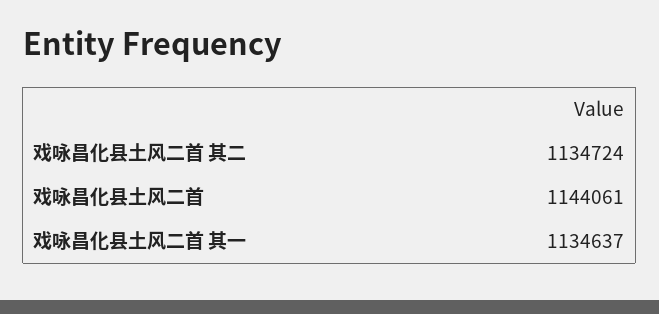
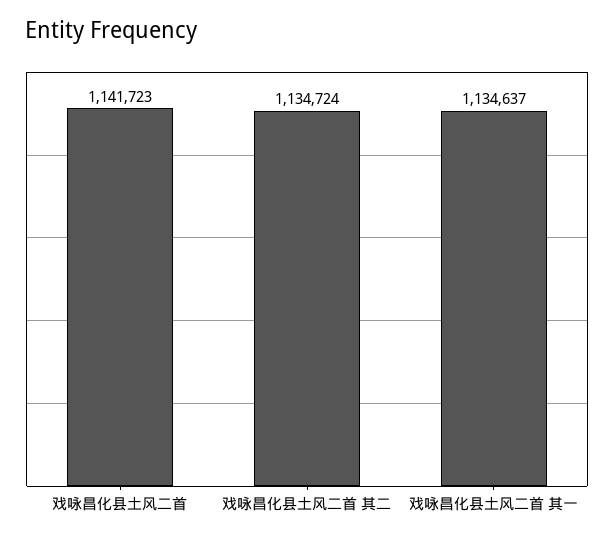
戏咏昌化县土风二首: 1144061 -> 1141723

